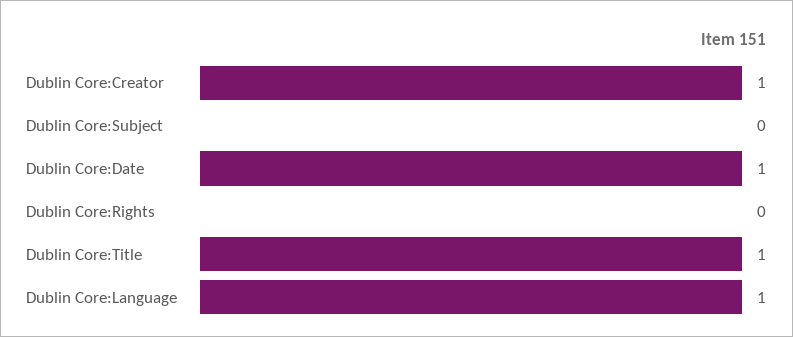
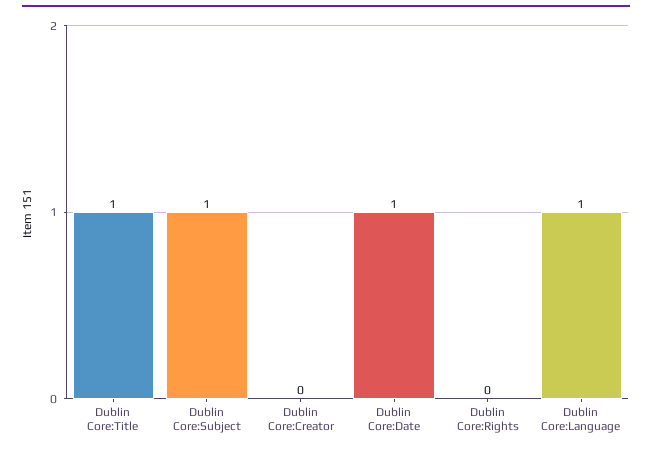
Dublin Core:Creator: 1 -> 0
Dublin Core:Subject: 0 -> 1

